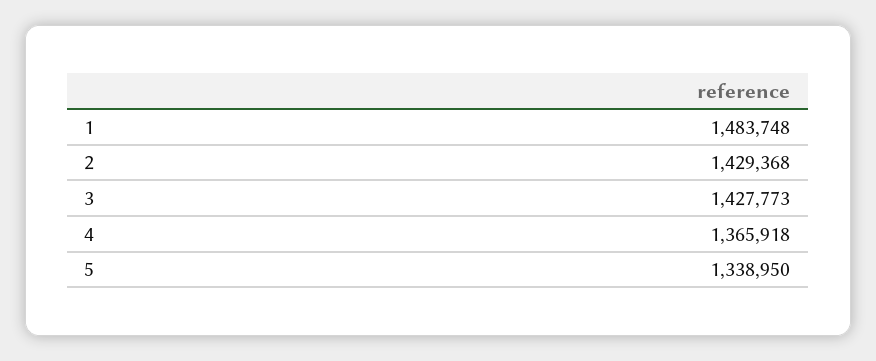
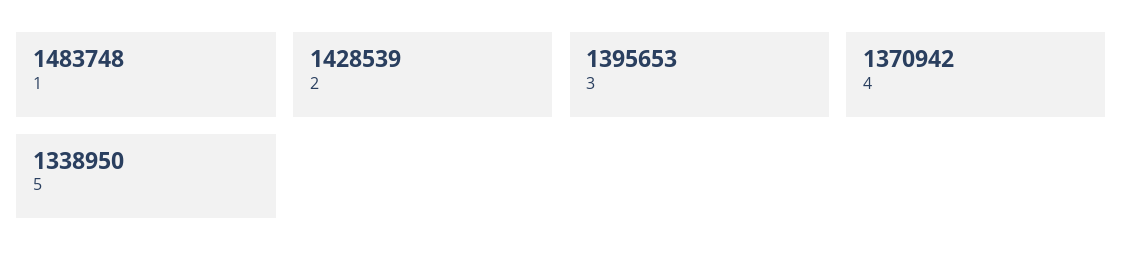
2: 1429368 -> 1428539
3: 1427773 -> 1395653
4: 1365918 -> 1370942

